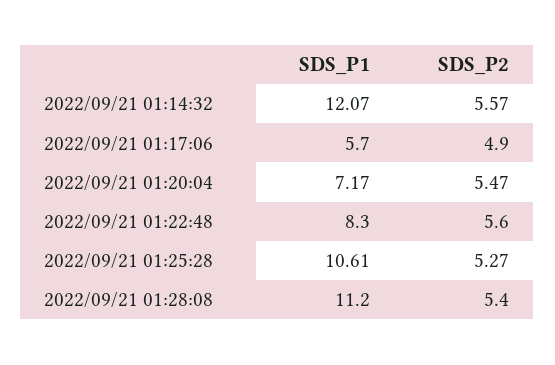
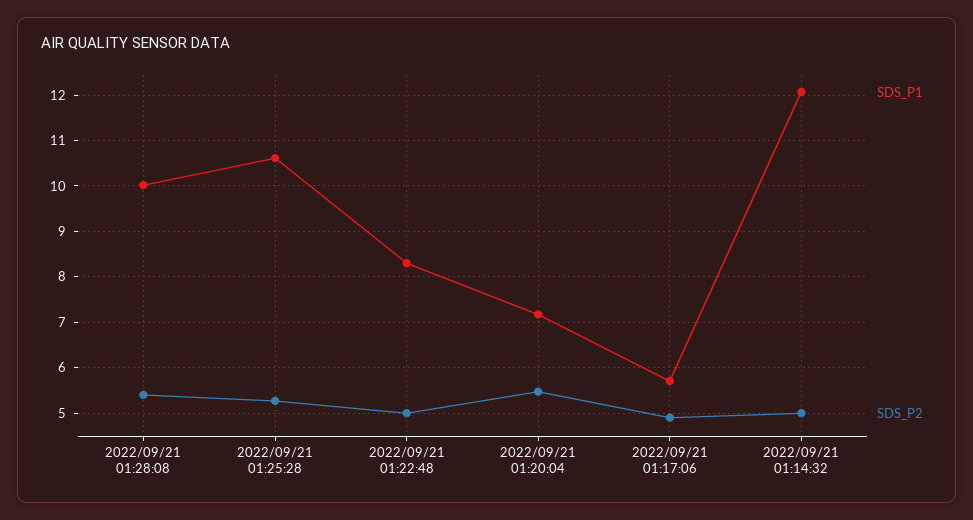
SDS_P2, 2022/09/21 01:14:32: 5.57 -> 5
SDS_P2, 2022/09/21 01:22:48: 5.6 -> 5
SDS_P1, 2022/09/21 01:28:08: 11.2 -> 10

